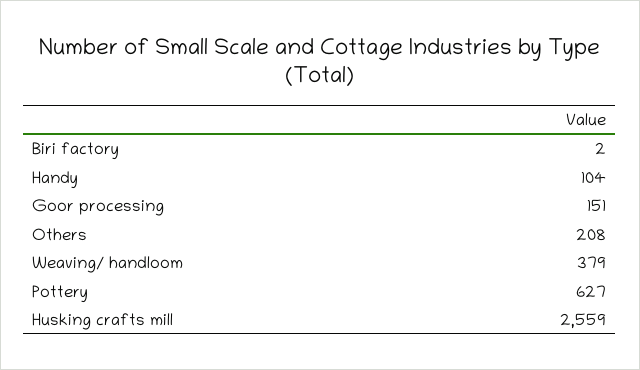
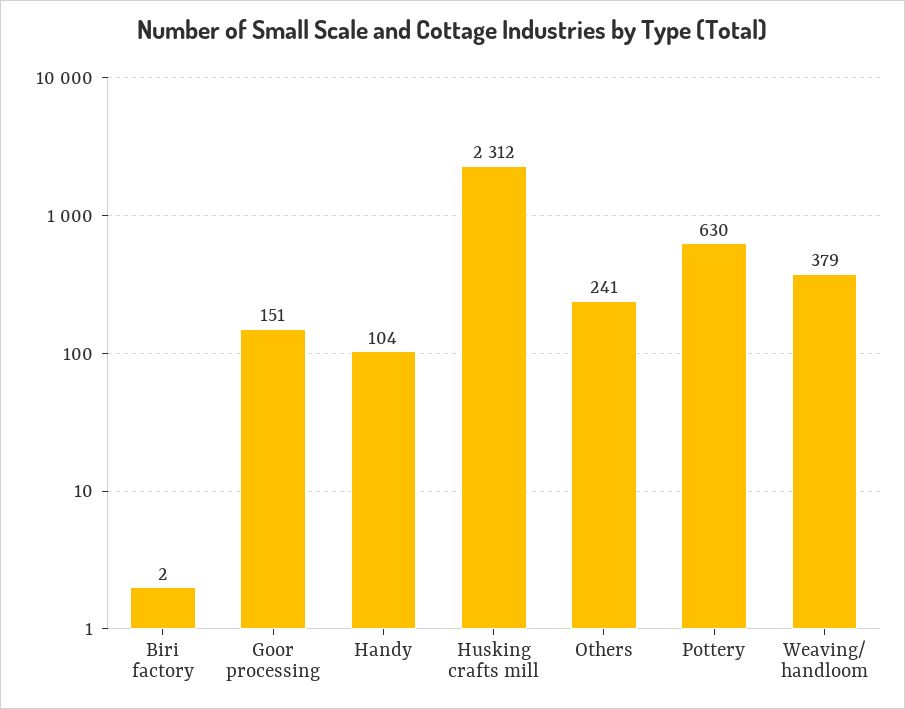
Others: 208 -> 241
Pottery: 627 -> 630
Husking crafts mill: 2559 -> 2312

